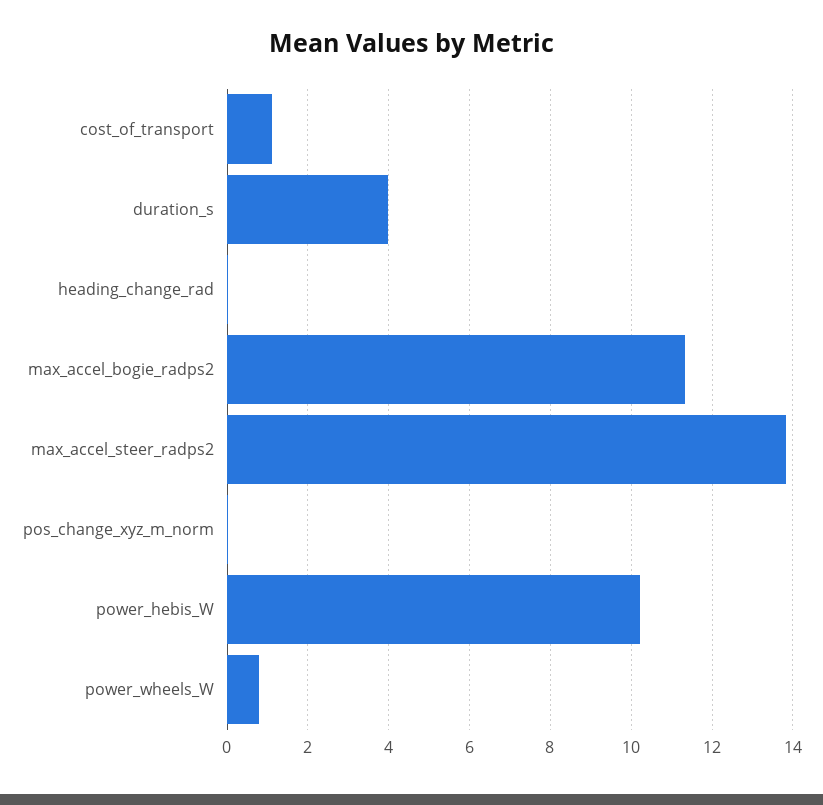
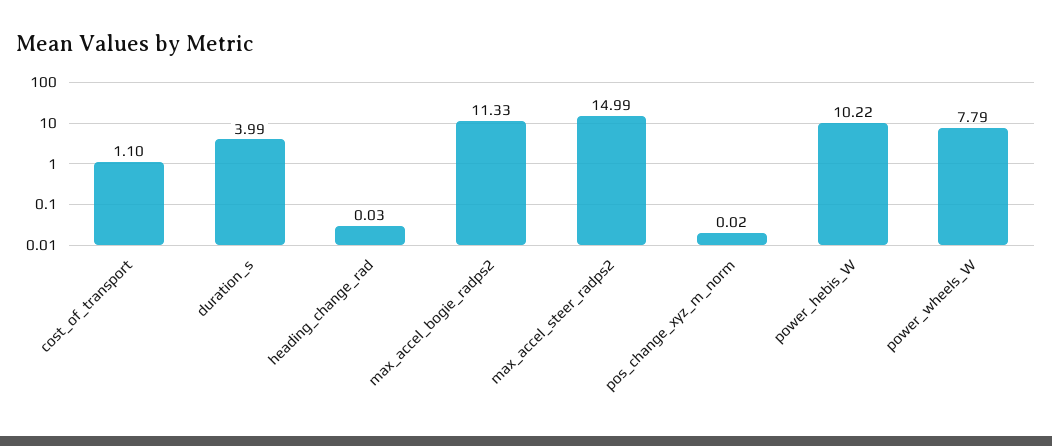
max_accel_steer_radps2: 13.8 -> 14.99
power_wheels_W: 0.8 -> 7.79

